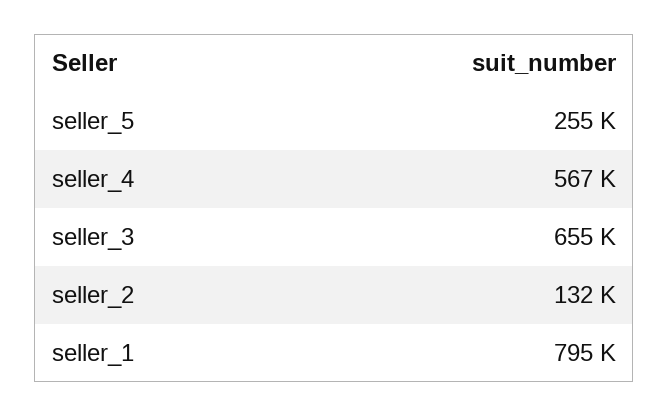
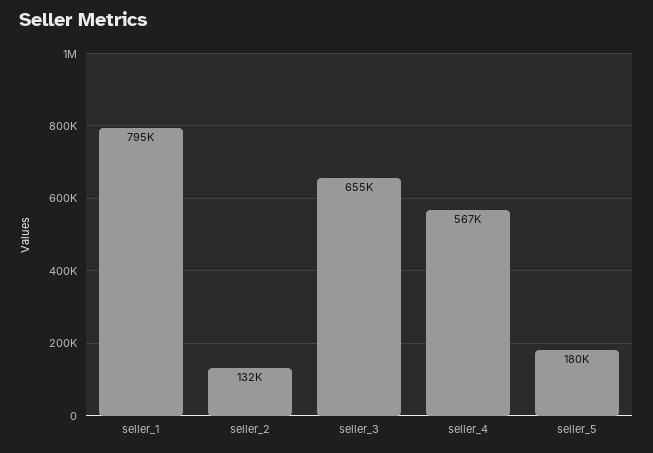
seller_5: 255000 -> 180000

